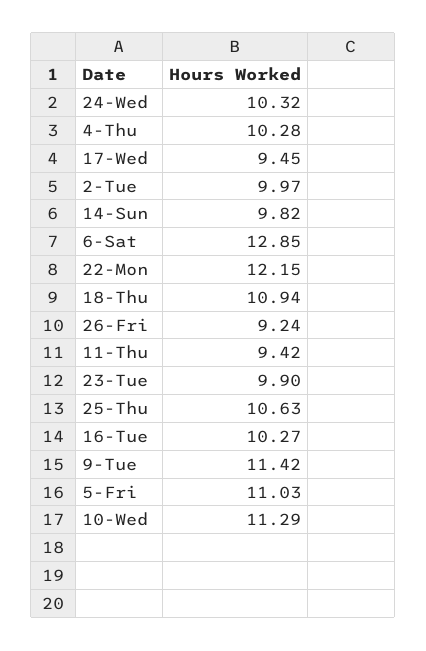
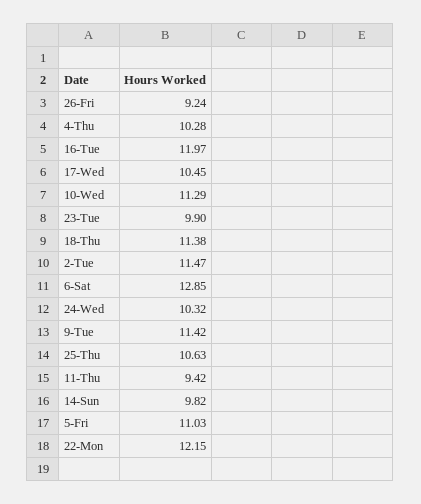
17-Wed: 9.45 -> 10.45
2-Tue: 9.97 -> 11.47
18-Thu: 10.94 -> 11.38
16-Tue: 10.27 -> 11.97

